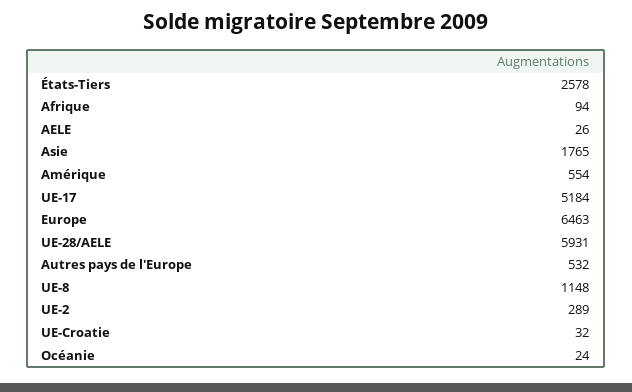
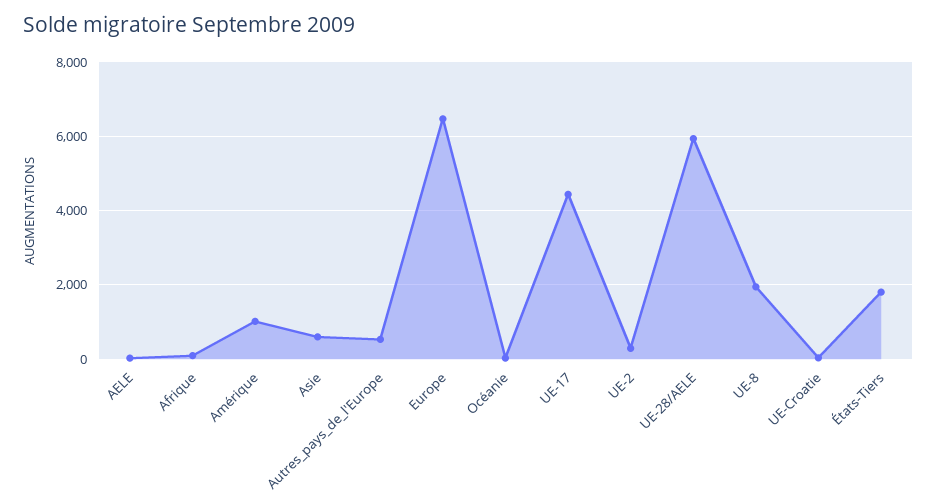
États-Tiers: 2578 -> 1800
Asie: 1765 -> 600
Amérique: 554 -> 1000
UE-17: 5184 -> 4400
UE-8: 1148 -> 2000

